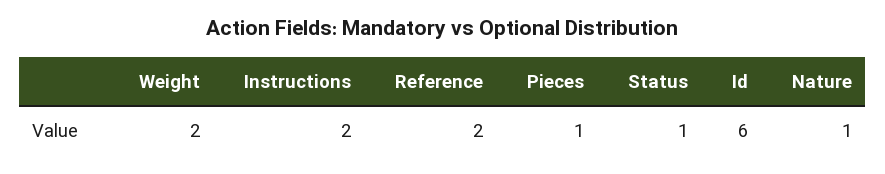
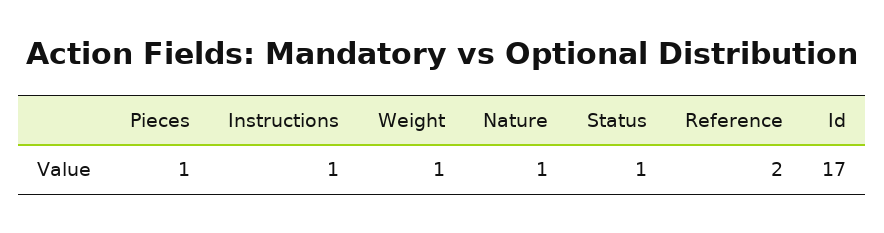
Weight: 2 -> 1
Instructions: 2 -> 1
Id: 6 -> 17

